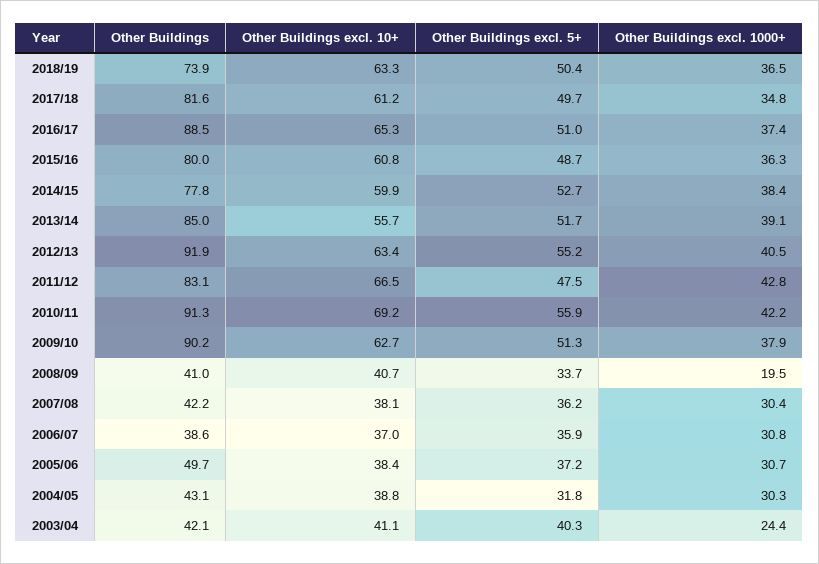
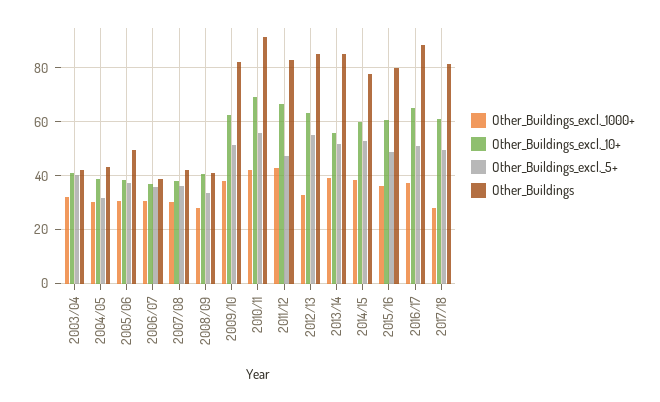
Other Buildings, 2018/19: 73.9 -> none
Other Buildings excl. 10+, 2018/19: 63.3 -> none
Other Buildings excl. 5+, 2018/19: 50.4 -> none
Other Buildings excl. 1000+, 2018/19: 36.5 -> none
Other Buildings excl. 1000+, 2017/18: 34.8 -> 27.5
Other Buildings, 2012/13: 91.9 -> 85
Other Buildings excl. 1000+, 2012/13: 40.5 -> 32.5
Other Buildings, 2009/10: 90.2 -> 82.5
Other Buildings excl. 1000+, 2008/09: 19.5 -> 27.5
Other Buildings excl. 1000+, 2003/04: 24.4 -> 32.5

